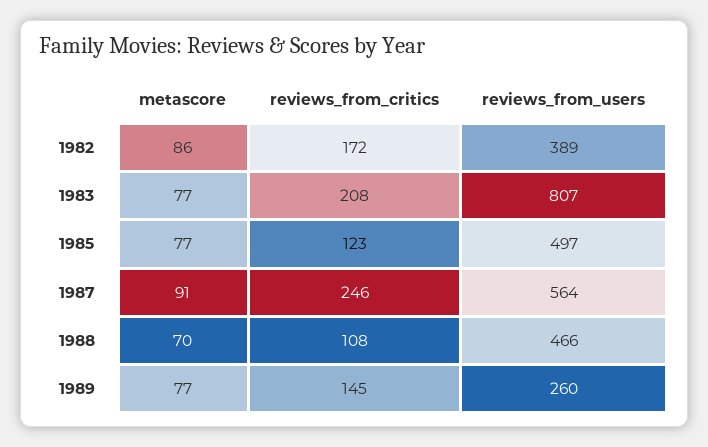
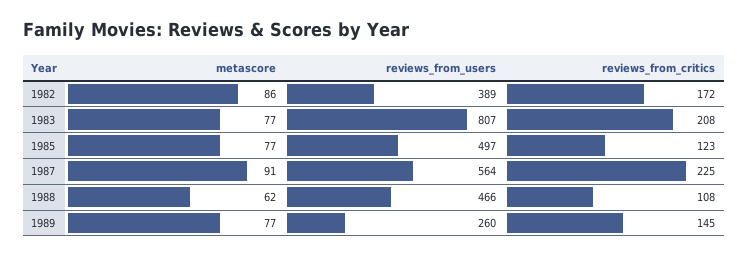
reviews_from_critics, 1987: 246 -> 225
metascore, 1988: 70 -> 62

